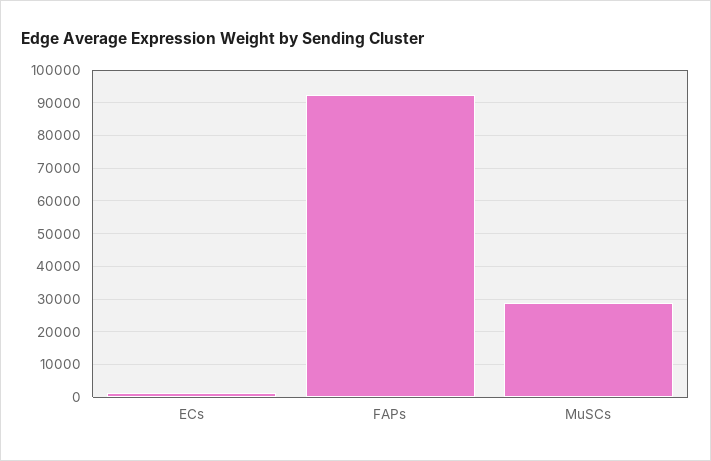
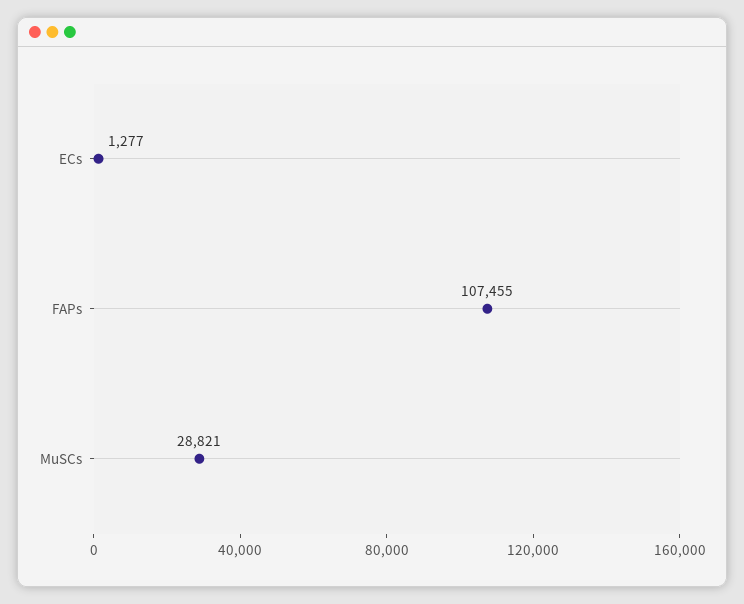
FAPs: 92000 -> 107455

